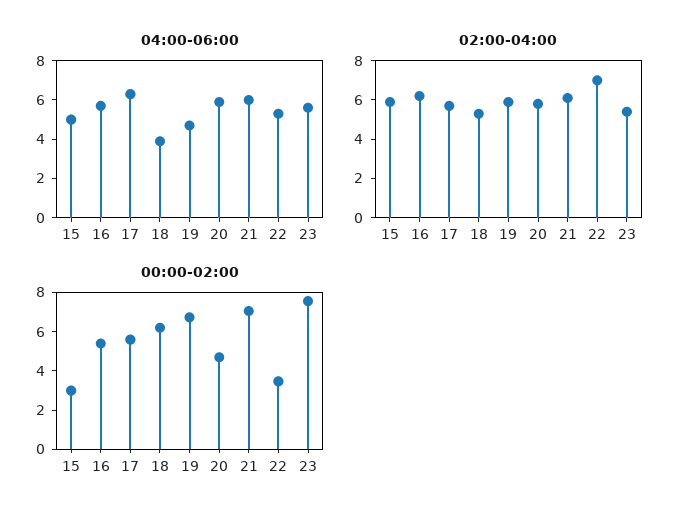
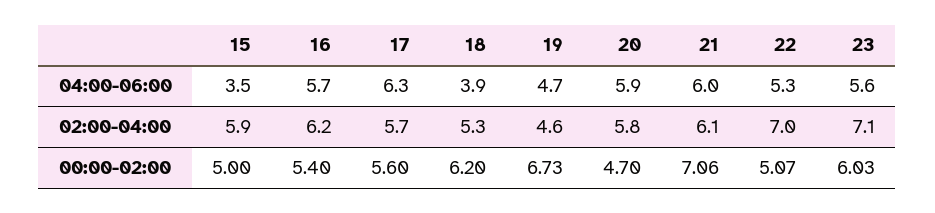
04:00-06:00, 15: 5 -> 3.5
02:00-04:00, 19: 6 -> 4.6
02:00-04:00, 23: 5.5 -> 7.1
00:00-02:00, 15: 3 -> 5
00:00-02:00, 22: 3.5 -> 5.07
00:00-02:00, 23: 7.5 -> 6.03

